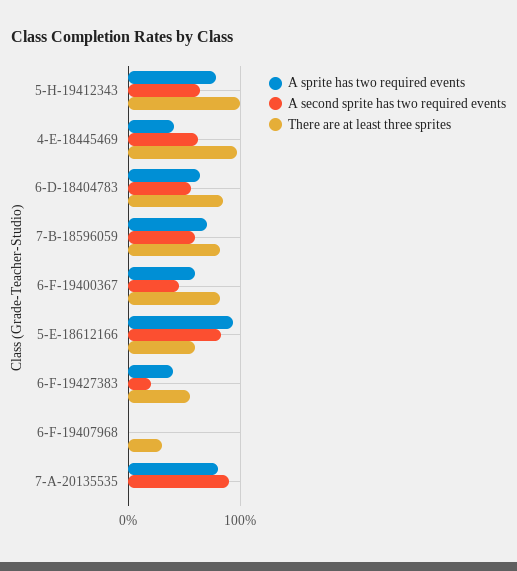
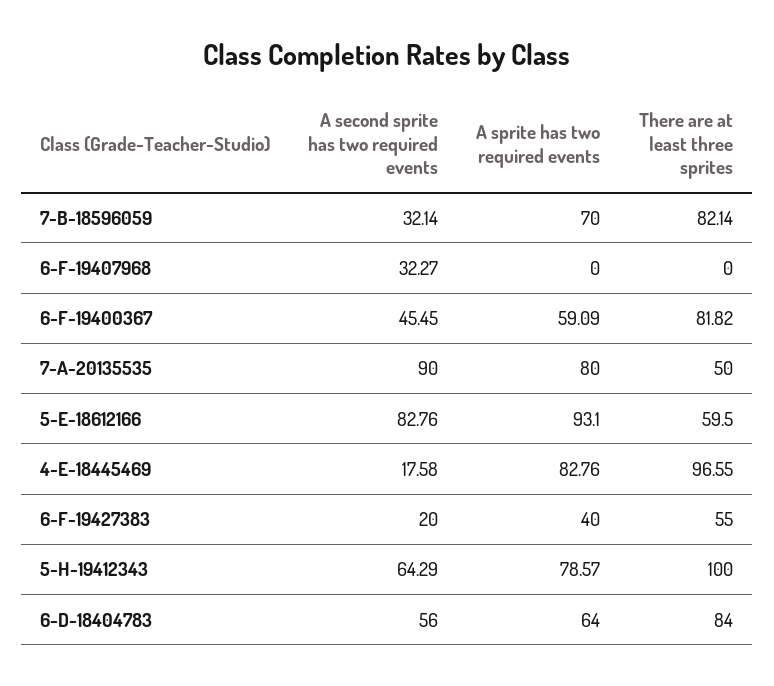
A sprite has two required events, 4-E-18445469: 40 -> 82.76
A second sprite has two required events, 4-E-18445469: 60 -> 17.58
A second sprite has two required events, 7-B-18596059: 60 -> 32.14
A second sprite has two required events, 6-F-19407968: 0 -> 32.27
There are at least three sprites, 6-F-19407968: 30 -> 0
There are at least three sprites, 7-A-20135535: 0 -> 50

